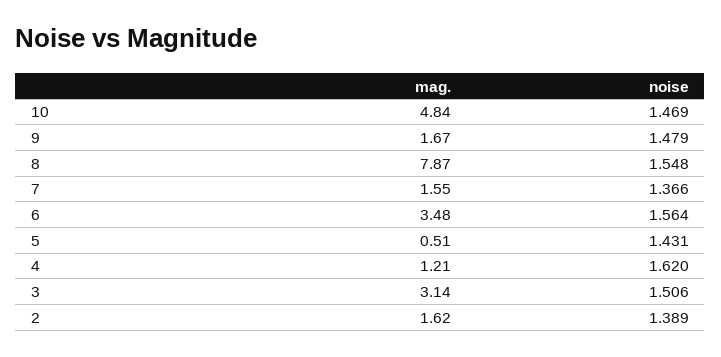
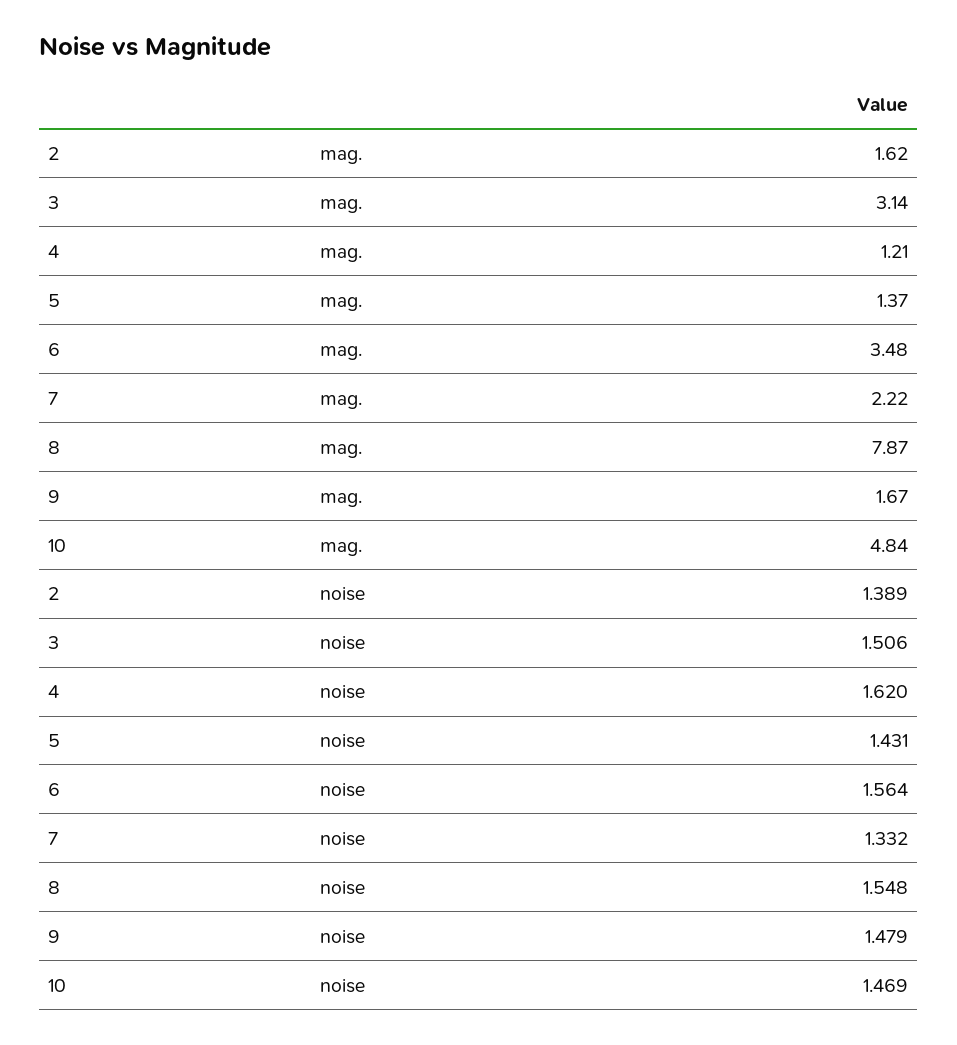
mag., 7: 1.55 -> 2.22
noise, 7: 1.366 -> 1.332
mag., 5: 0.51 -> 1.37

